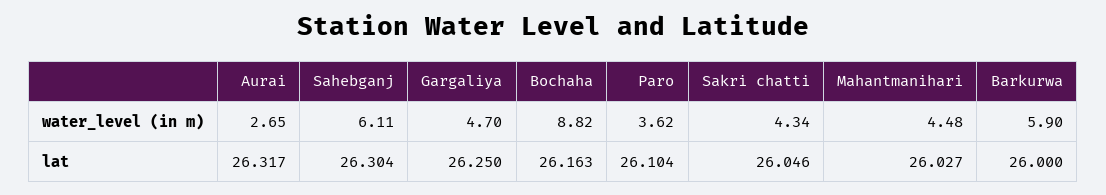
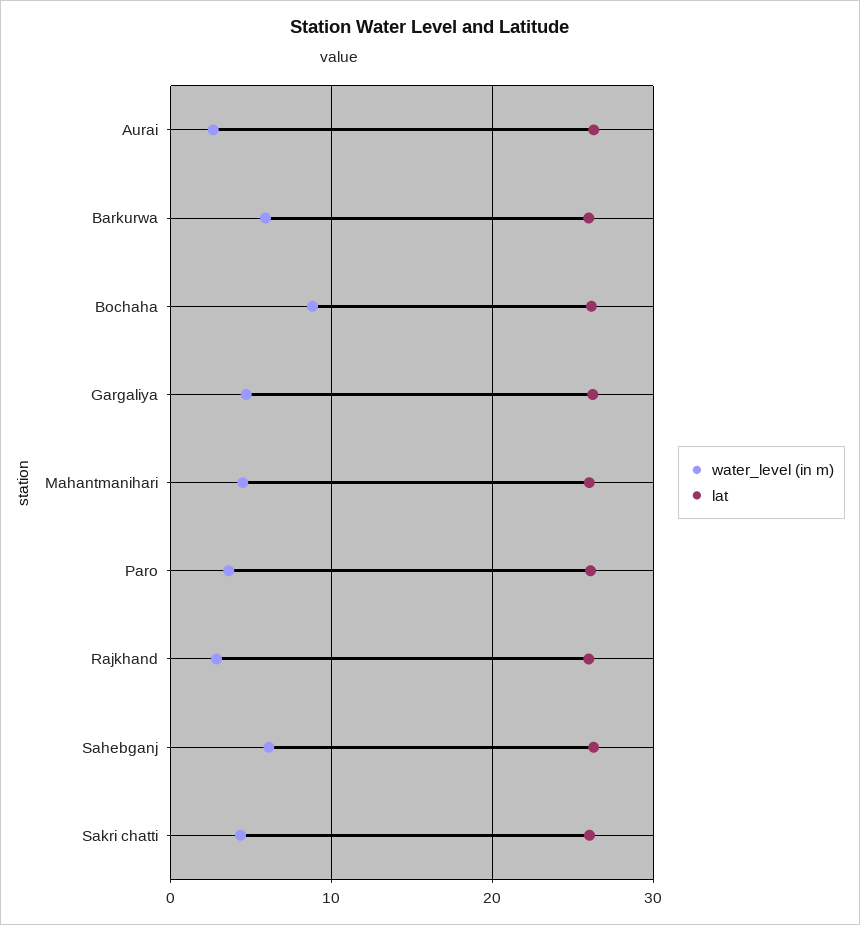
water_level (in m), Rajkhand: none -> 3
lat, Rajkhand: none -> 26

